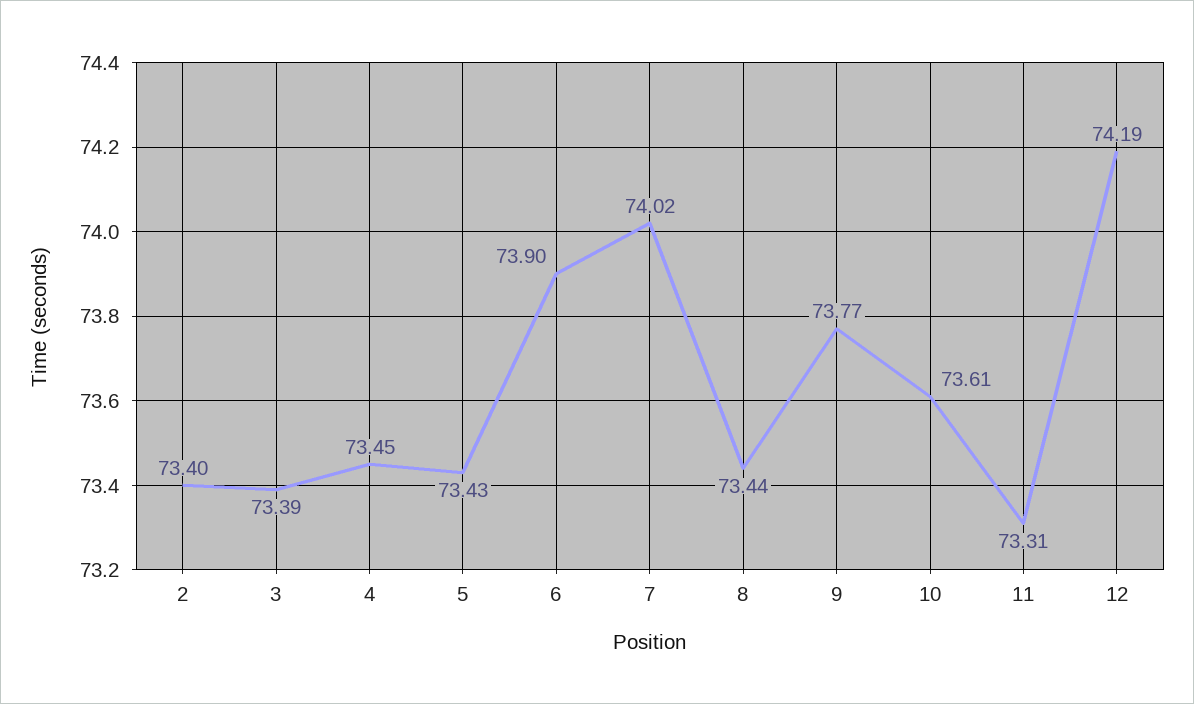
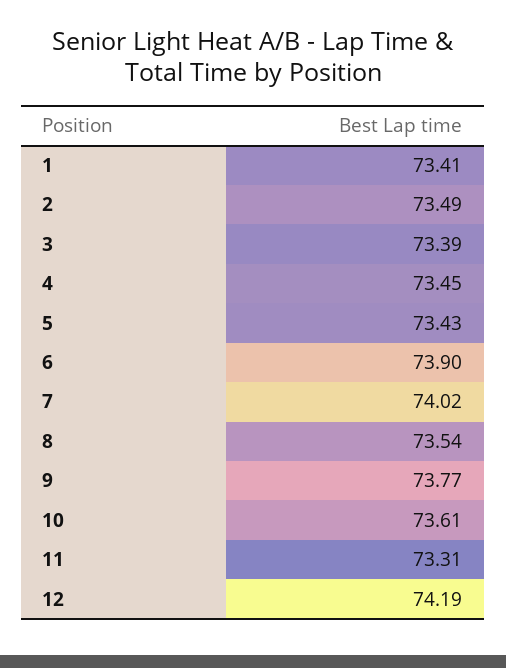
2: 73.4 -> 73.49
8: 73.44 -> 73.54
1: none -> 73.41

